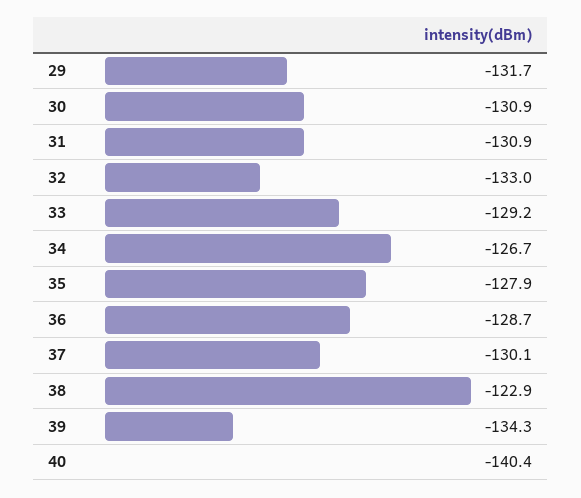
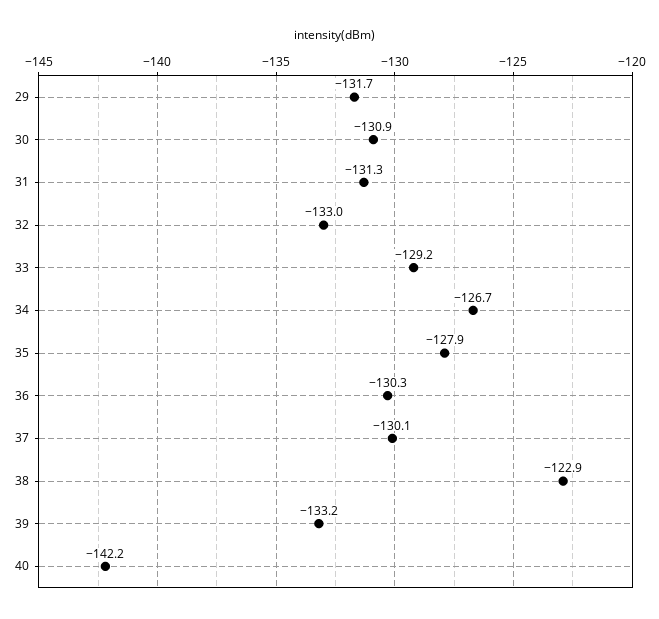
31: -130.9 -> -131.3
36: -128.7 -> -130.3
39: -134.3 -> -133.2
40: -140.4 -> -142.2

